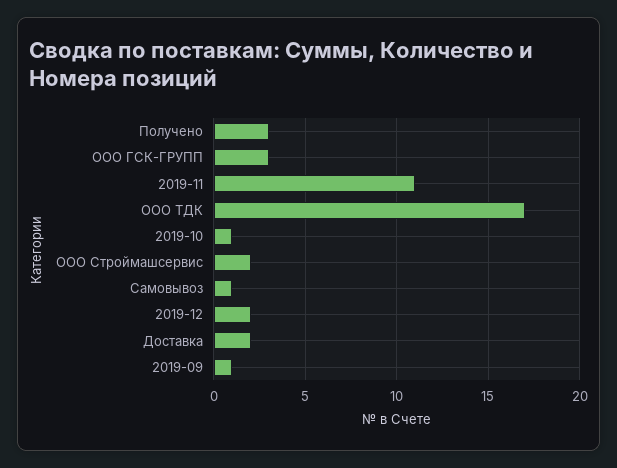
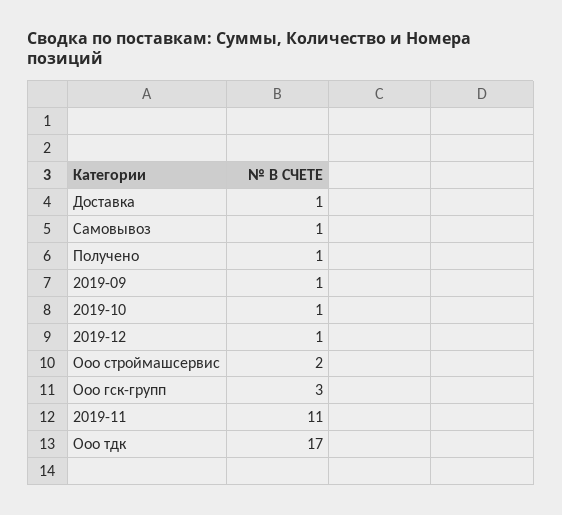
Получено: 3 -> 1
2019-12: 2 -> 1
Доставка: 2 -> 1

